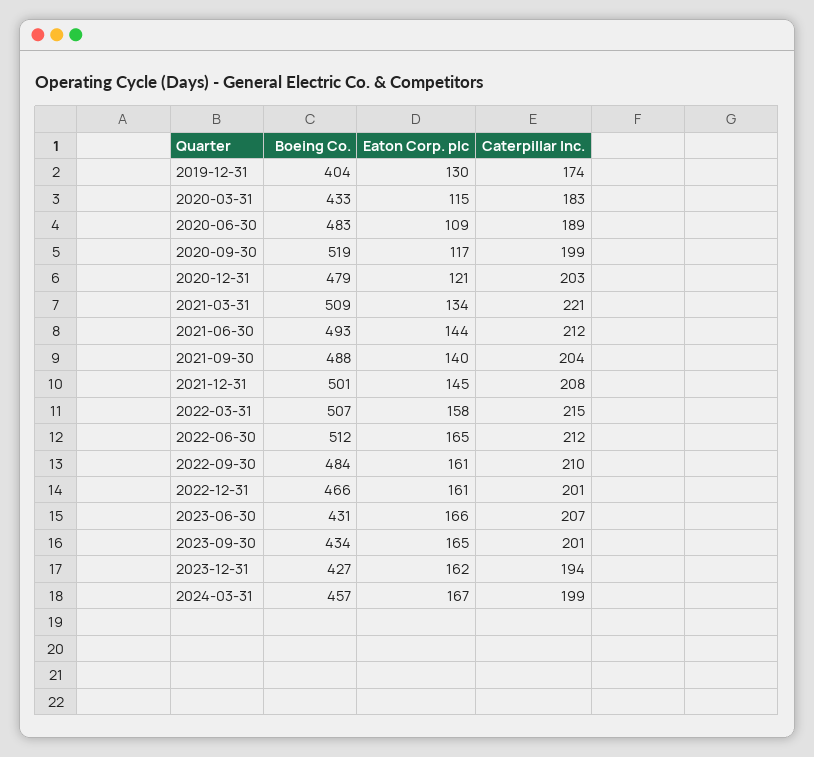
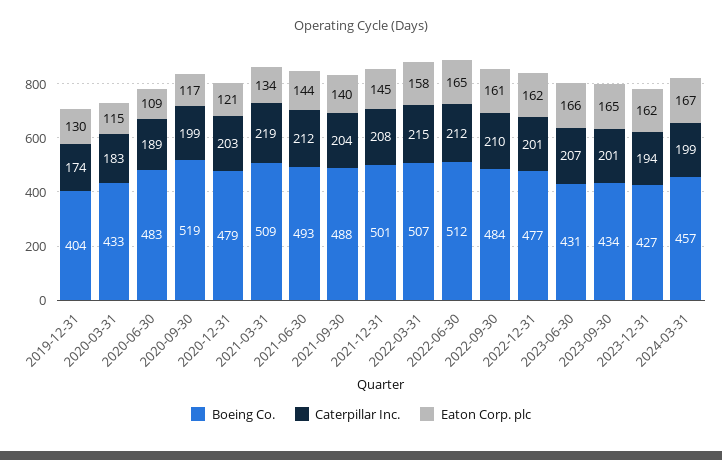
Caterpillar Inc., 2021-03-31: 221 -> 219
Boeing Co., 2022-12-31: 466 -> 477
Eaton Corp. plc, 2022-12-31: 161 -> 162

